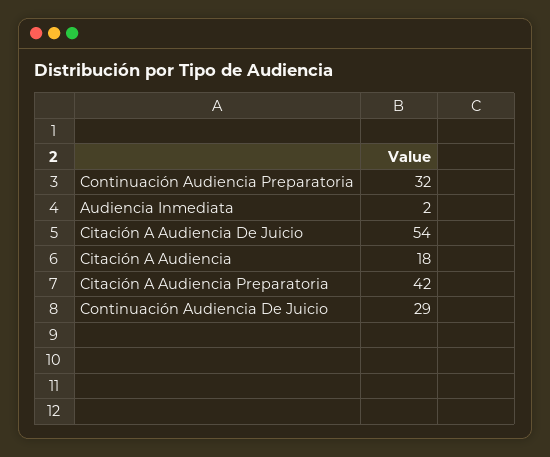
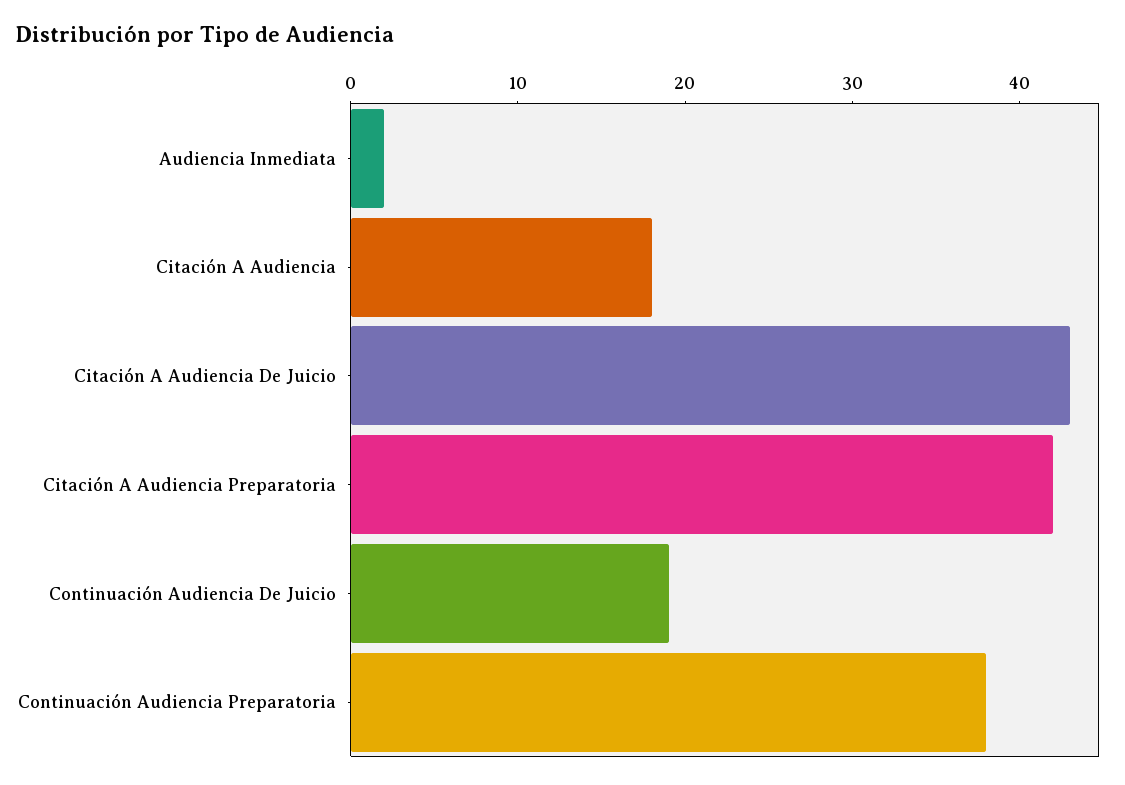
Continuación Audiencia Preparatoria: 32 -> 38
Citación A Audiencia De Juicio: 54 -> 43
Continuación Audiencia De Juicio: 29 -> 19

